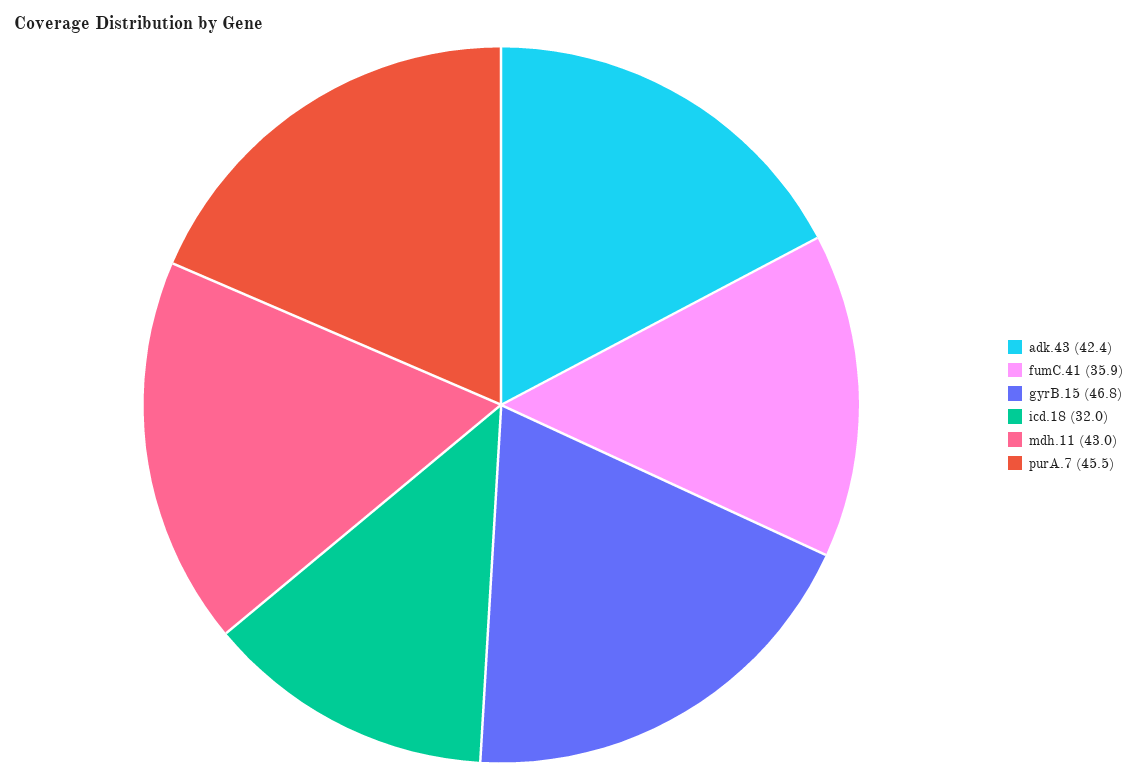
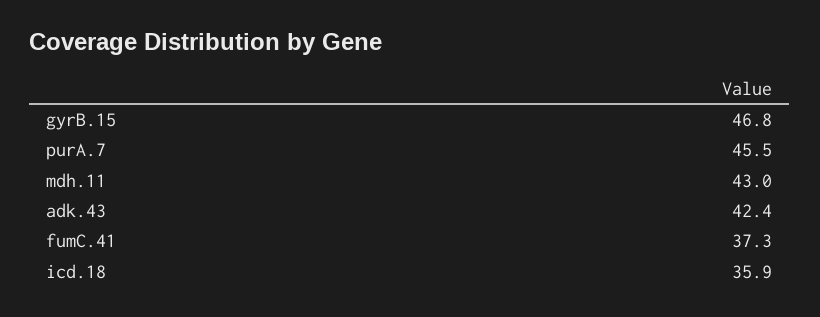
fumC.41: 35.9 -> 37.3
icd.18: 32 -> 35.9

